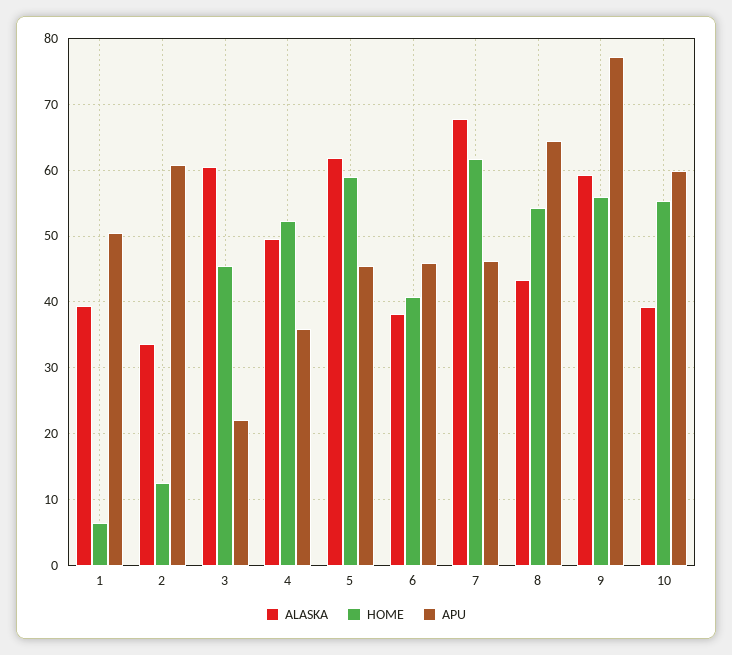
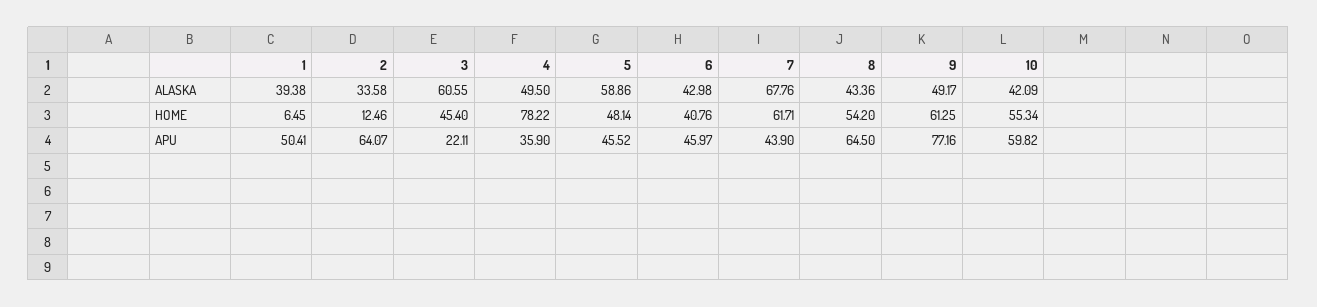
APU, 2: 61 -> 64.07
HOME, 4: 52 -> 78.22
ALASKA, 5: 62 -> 58.86
HOME, 5: 59 -> 48.14
ALASKA, 6: 38 -> 42.98
APU, 7: 46 -> 43.9
ALASKA, 9: 59 -> 49.17
HOME, 9: 56 -> 61.25
ALASKA, 10: 39 -> 42.09

